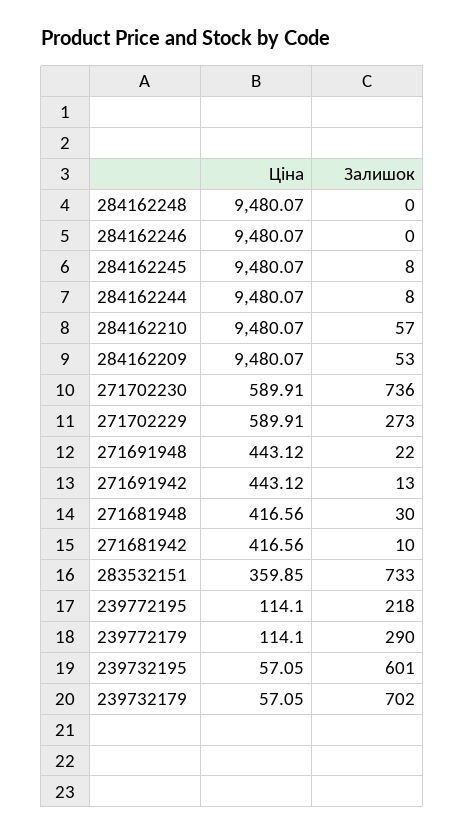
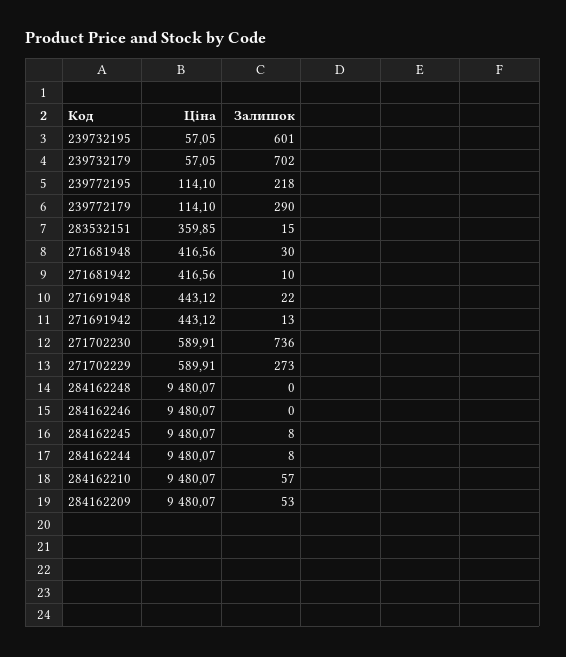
Залишок, 283532151: 733 -> 15

